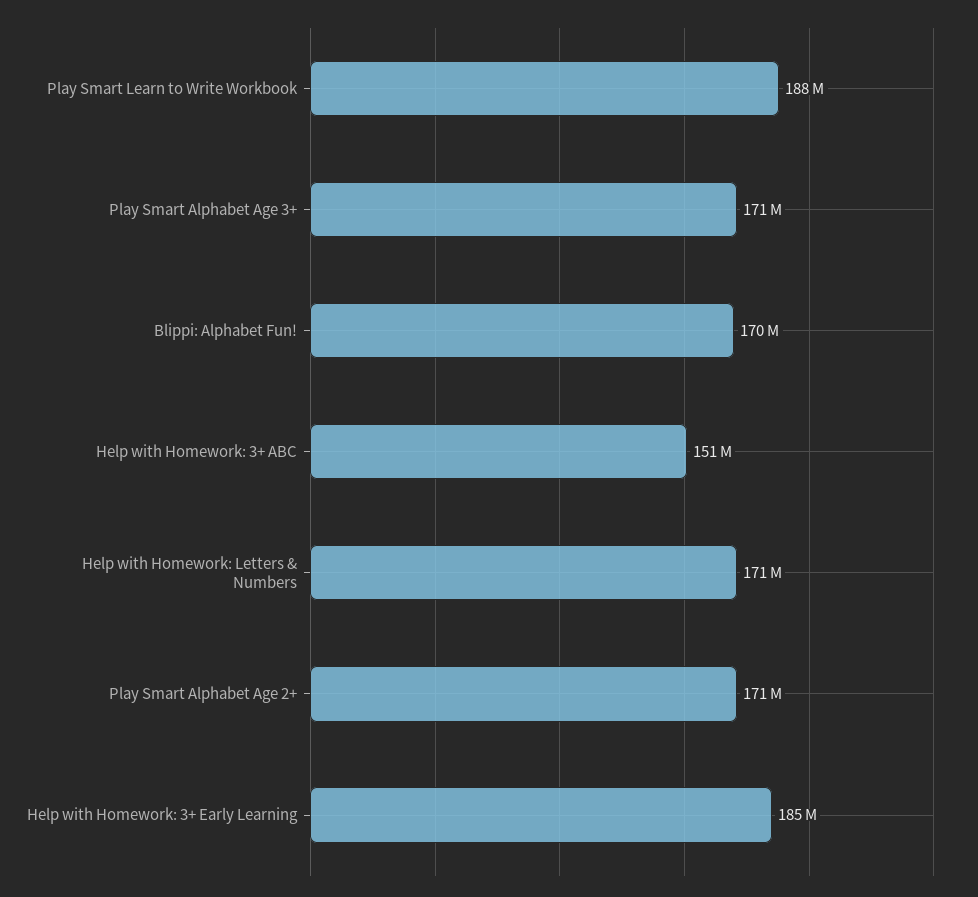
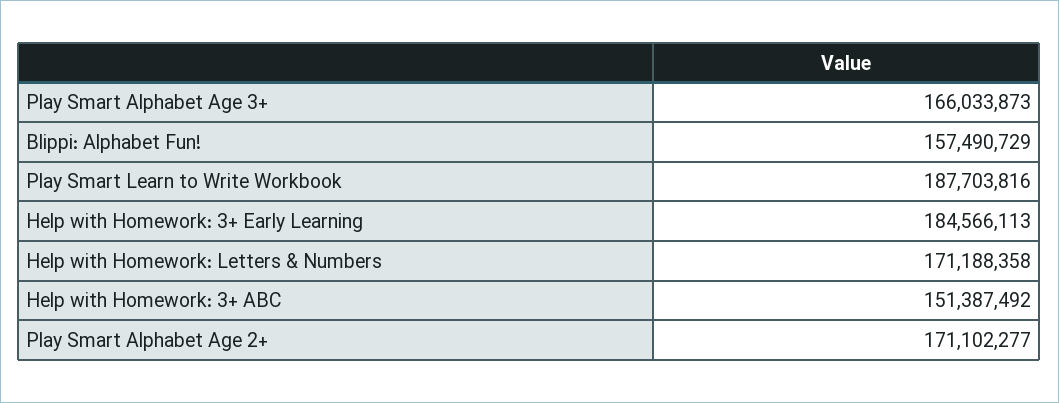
Play Smart Alphabet Age 3+: 171000000 -> 166033873
Blippi: Alphabet Fun!: 170000000 -> 157490729

